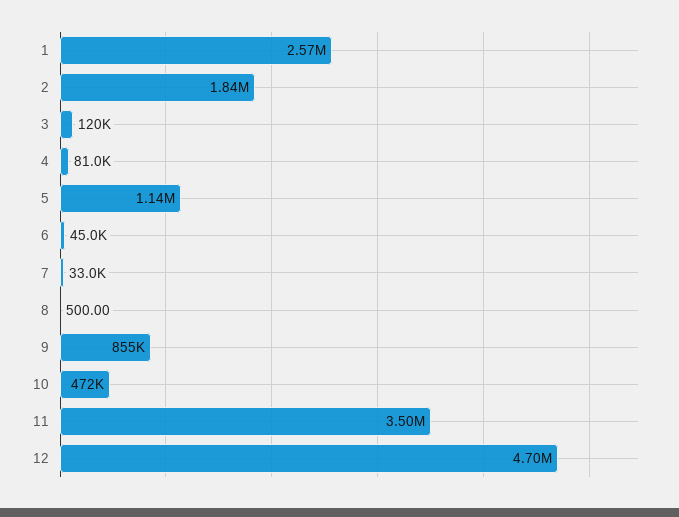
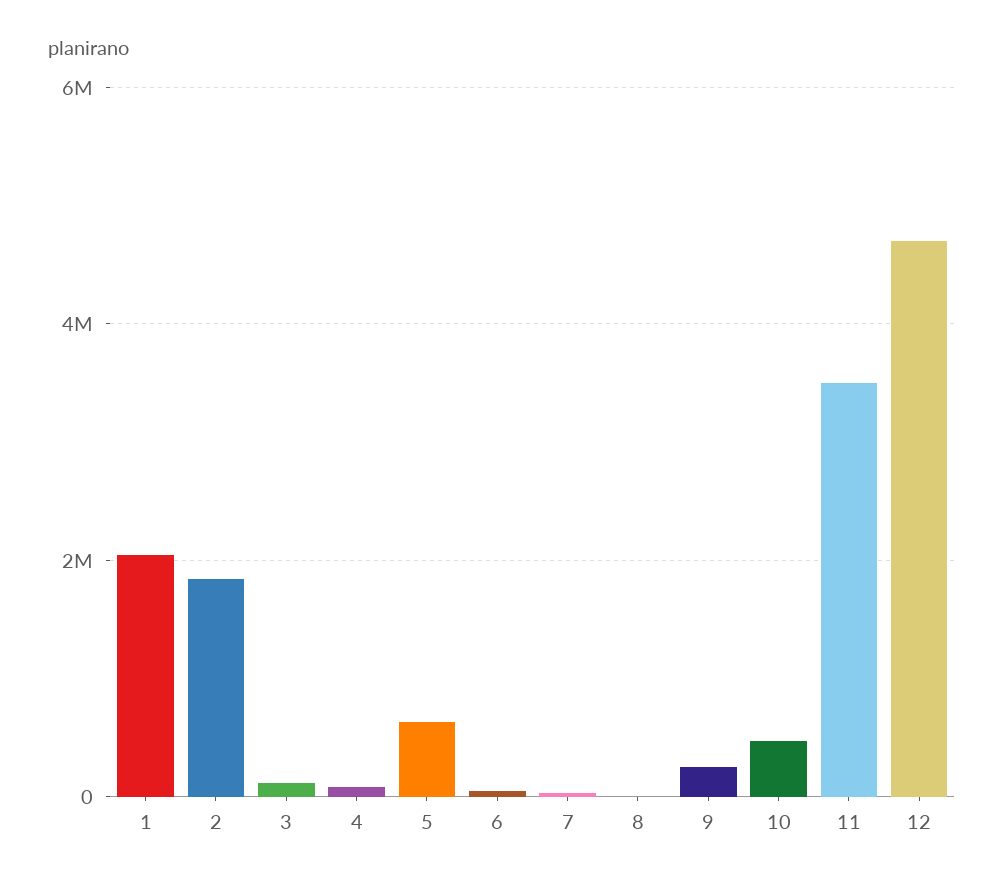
1: 2570000 -> 2000000
5: 1140000 -> 600000
9: 855000 -> 200000

